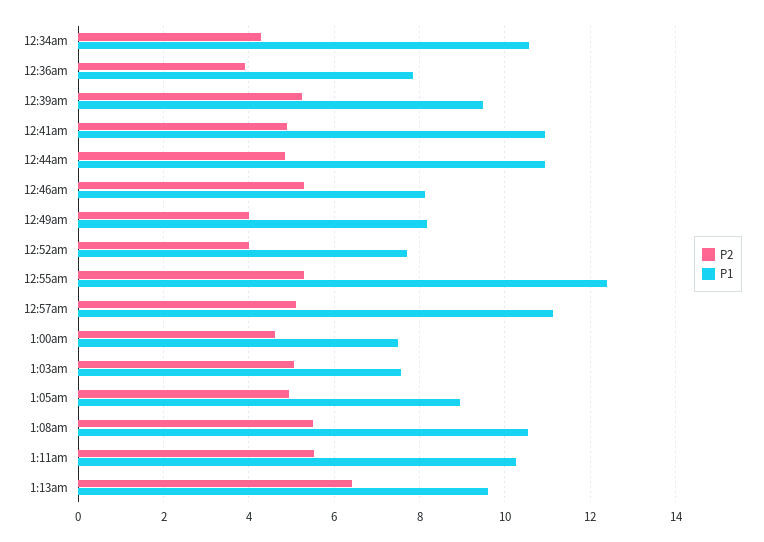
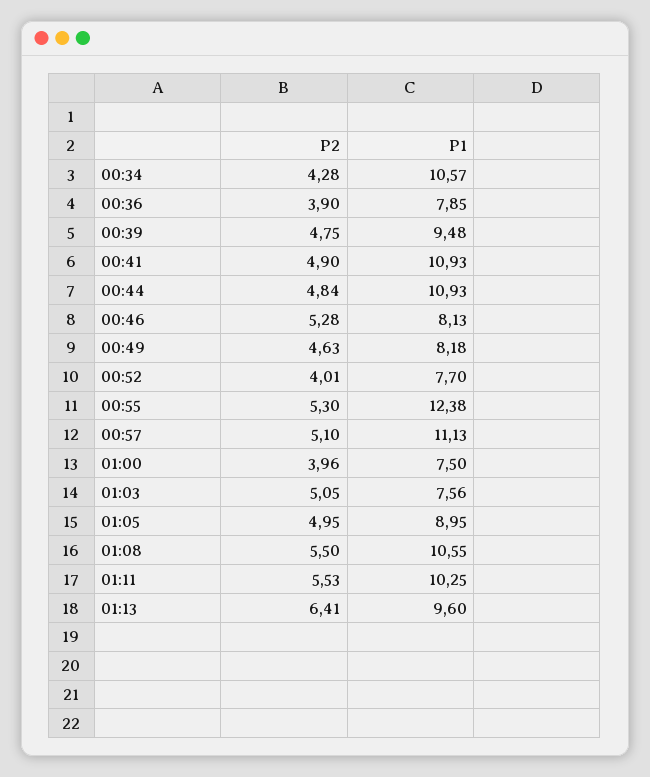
P2, 12:39am: 5.2 -> 4.75
P2, 12:49am: 4 -> 4.63
P2, 1:00am: 4.6 -> 3.96

